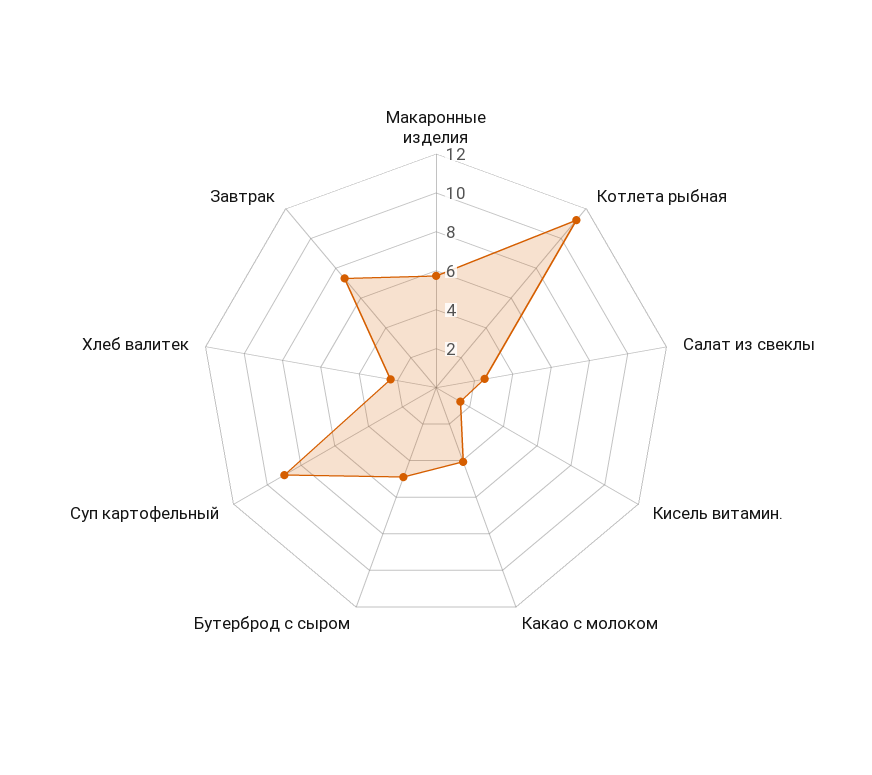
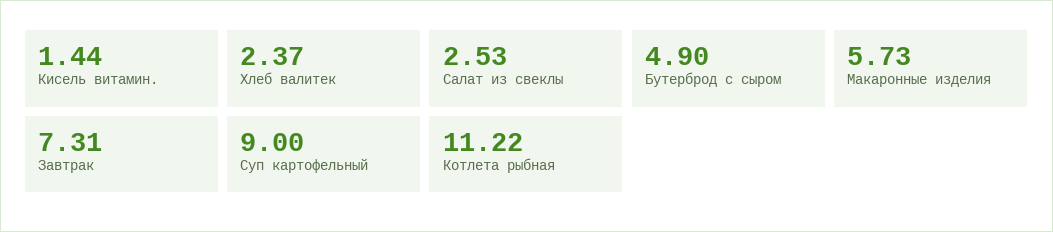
Какао с молоком: 4 -> none

